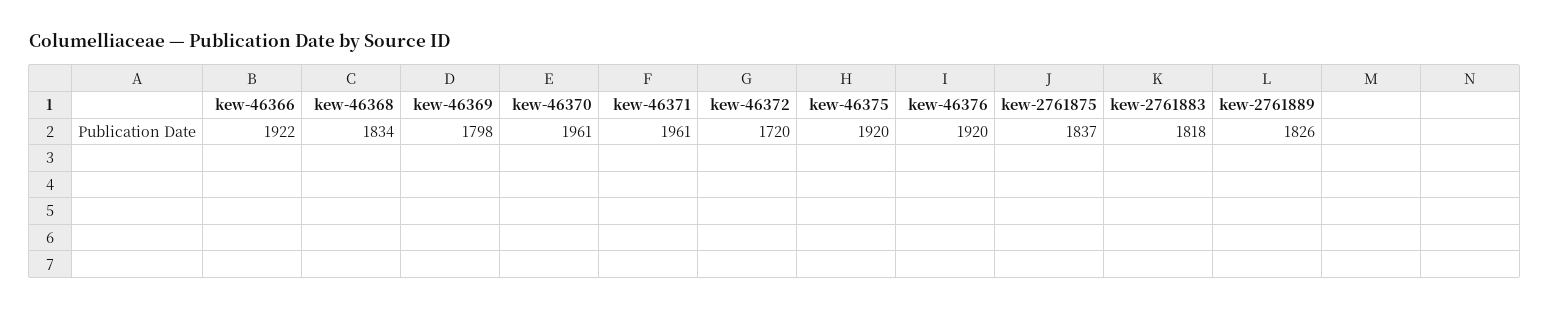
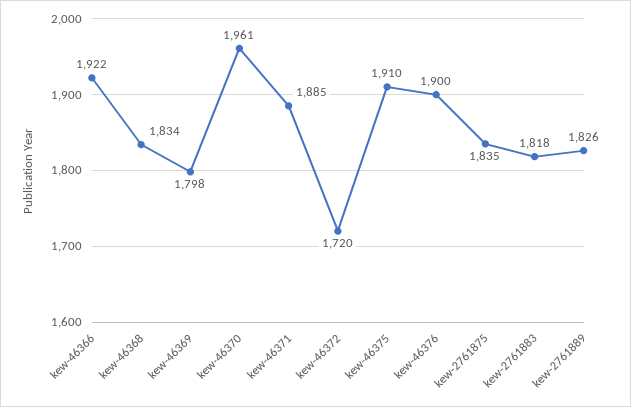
kew-46371: 1961 -> 1885
kew-46375: 1920 -> 1910
kew-46376: 1920 -> 1900
kew-2761875: 1837 -> 1835

